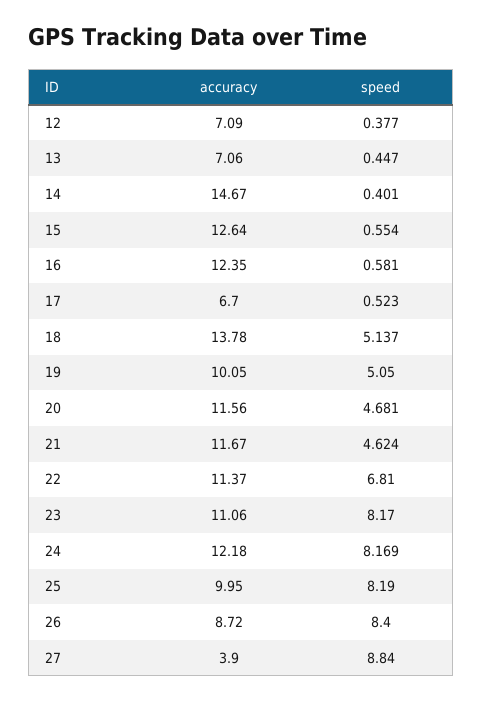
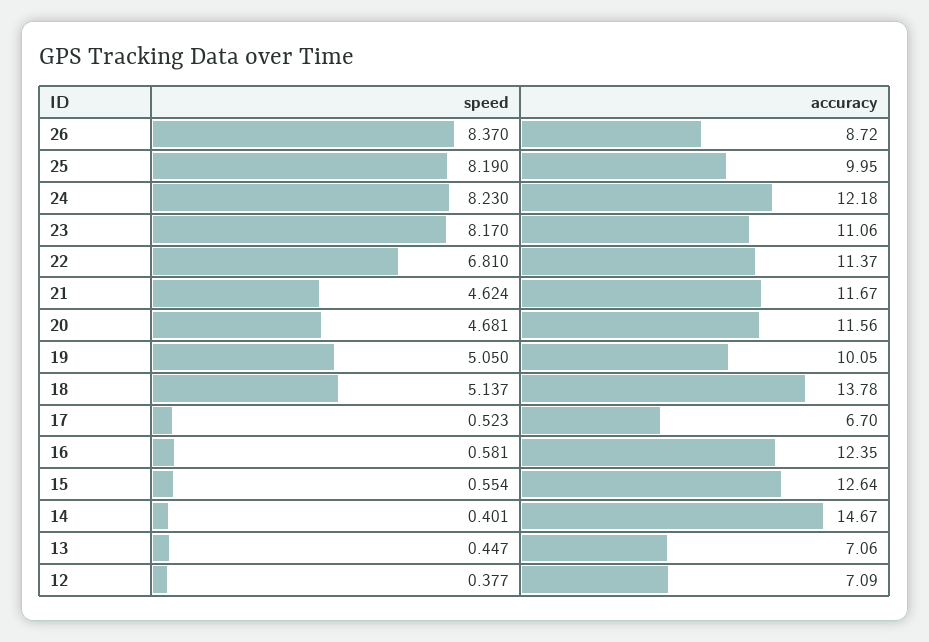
speed, 24: 8.169 -> 8.23
speed, 26: 8.4 -> 8.37
accuracy, 27: 3.9 -> none
speed, 27: 8.84 -> none

